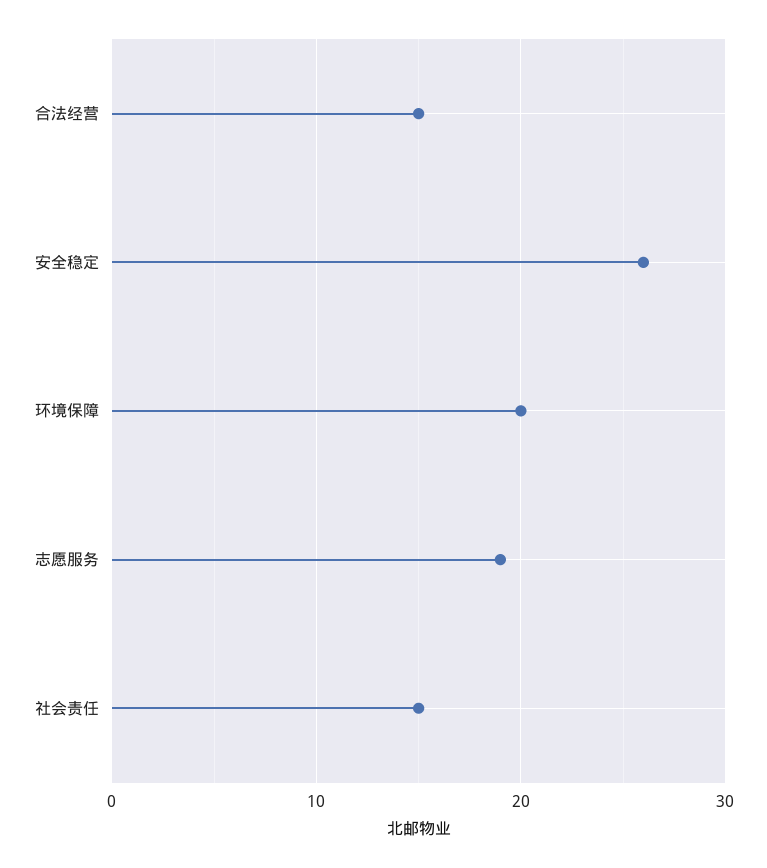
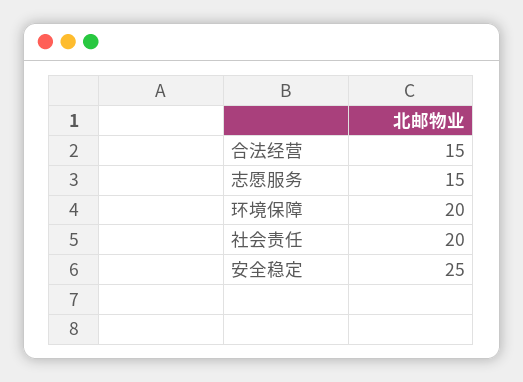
安全稳定: 26 -> 25
志愿服务: 19 -> 15
社会责任: 15 -> 20

